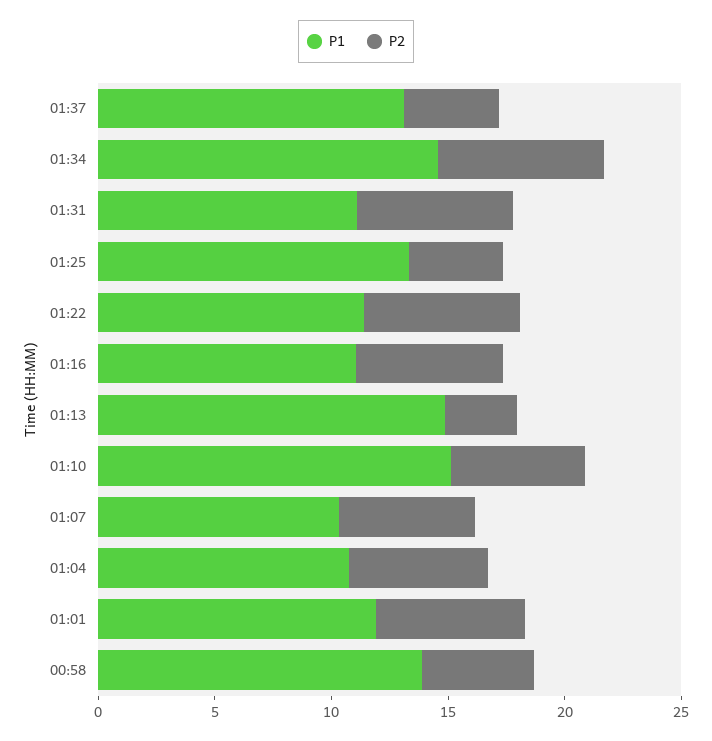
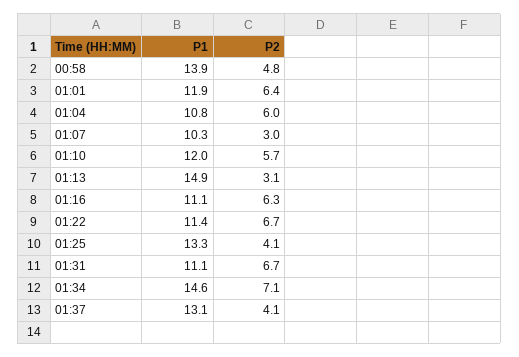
P1, 01:10: 15 -> 12
P2, 01:07: 6 -> 3

